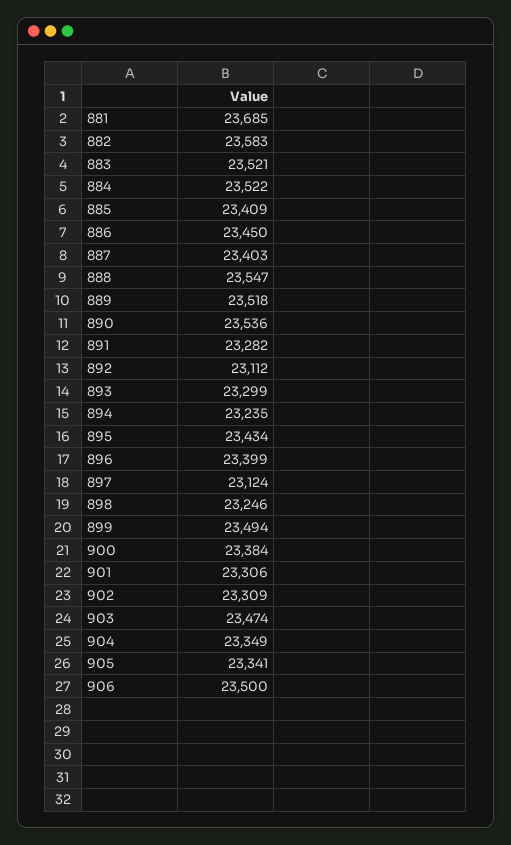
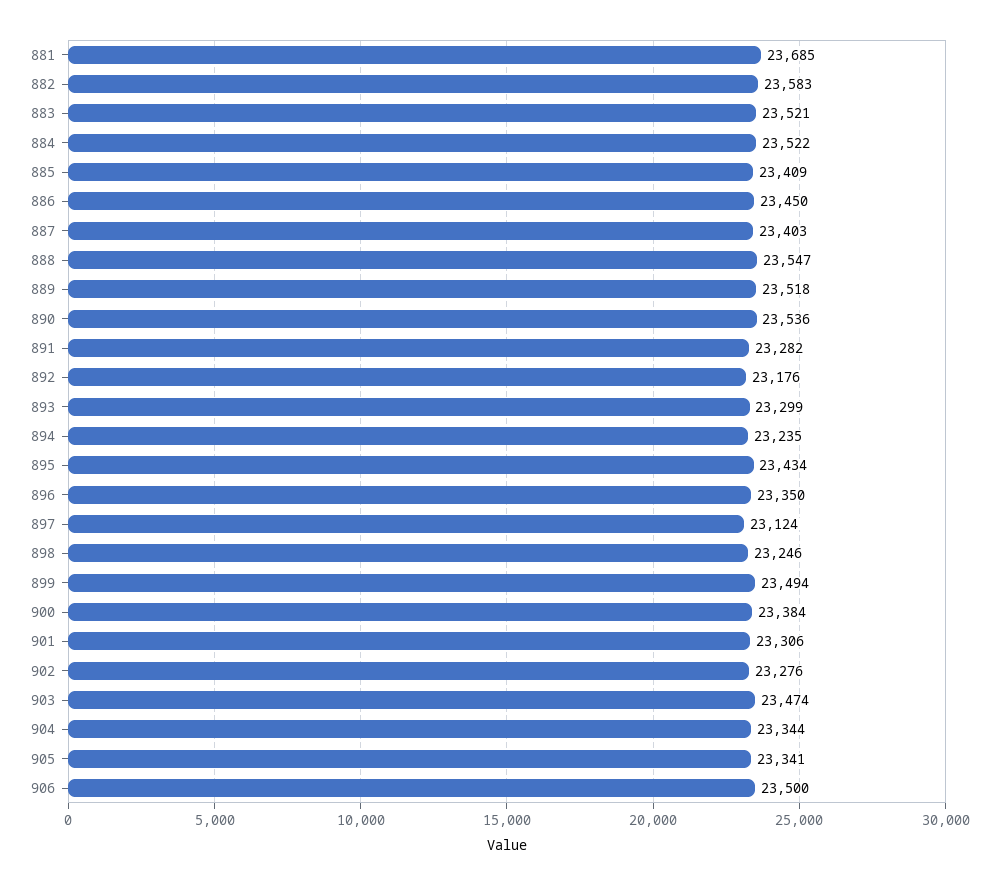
892: 23112 -> 23176
896: 23399 -> 23350
902: 23309 -> 23276
904: 23349 -> 23344

